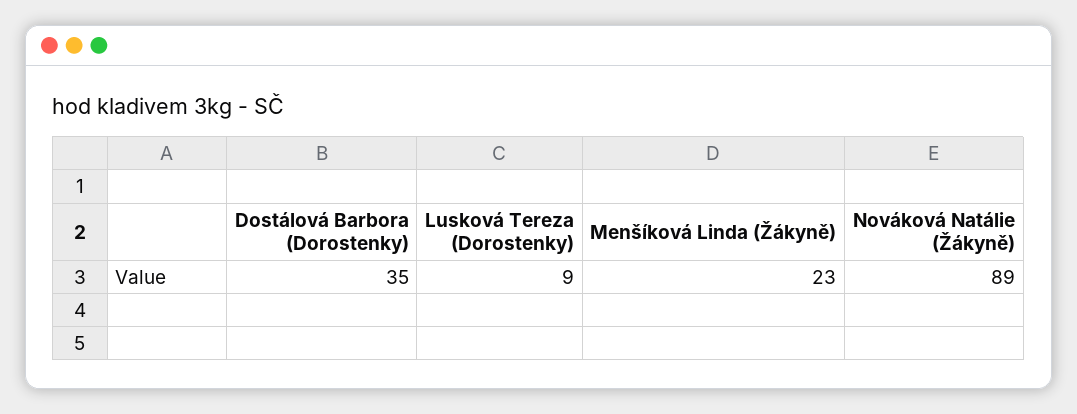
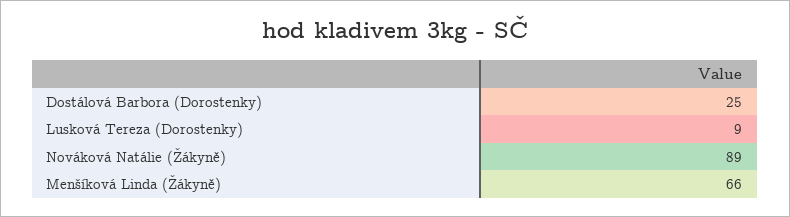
Dostálová Barbora (Dorostenky): 35 -> 25
Menšíková Linda (Žákyně): 23 -> 66

